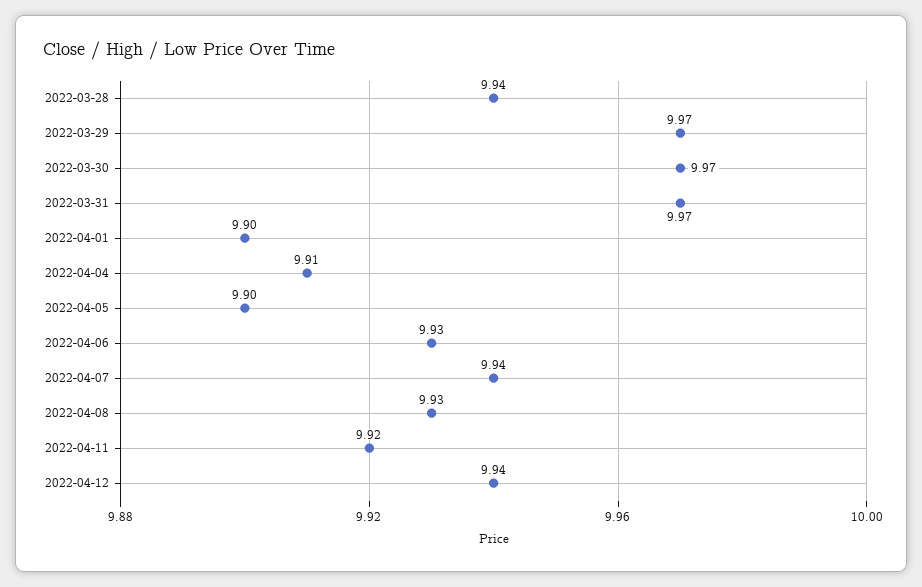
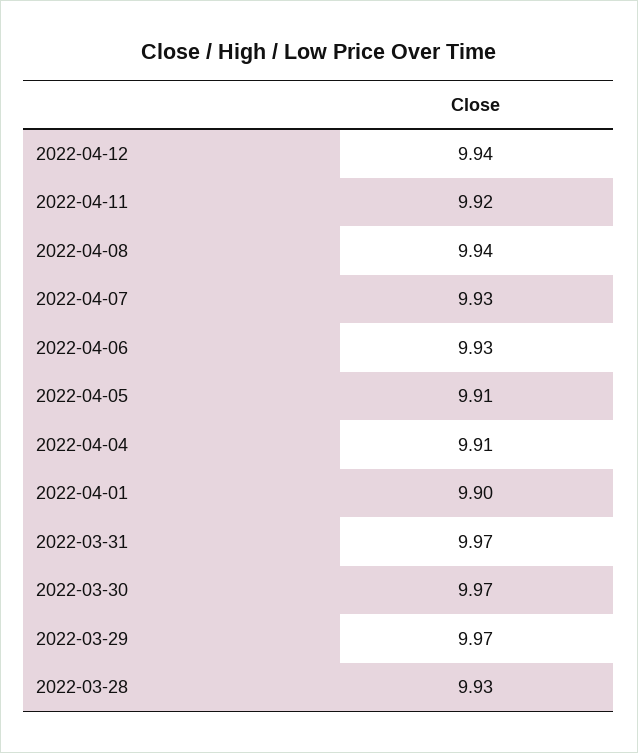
2022-03-28: 9.94 -> 9.93
2022-04-05: 9.9 -> 9.91
2022-04-07: 9.94 -> 9.93
2022-04-08: 9.93 -> 9.94

